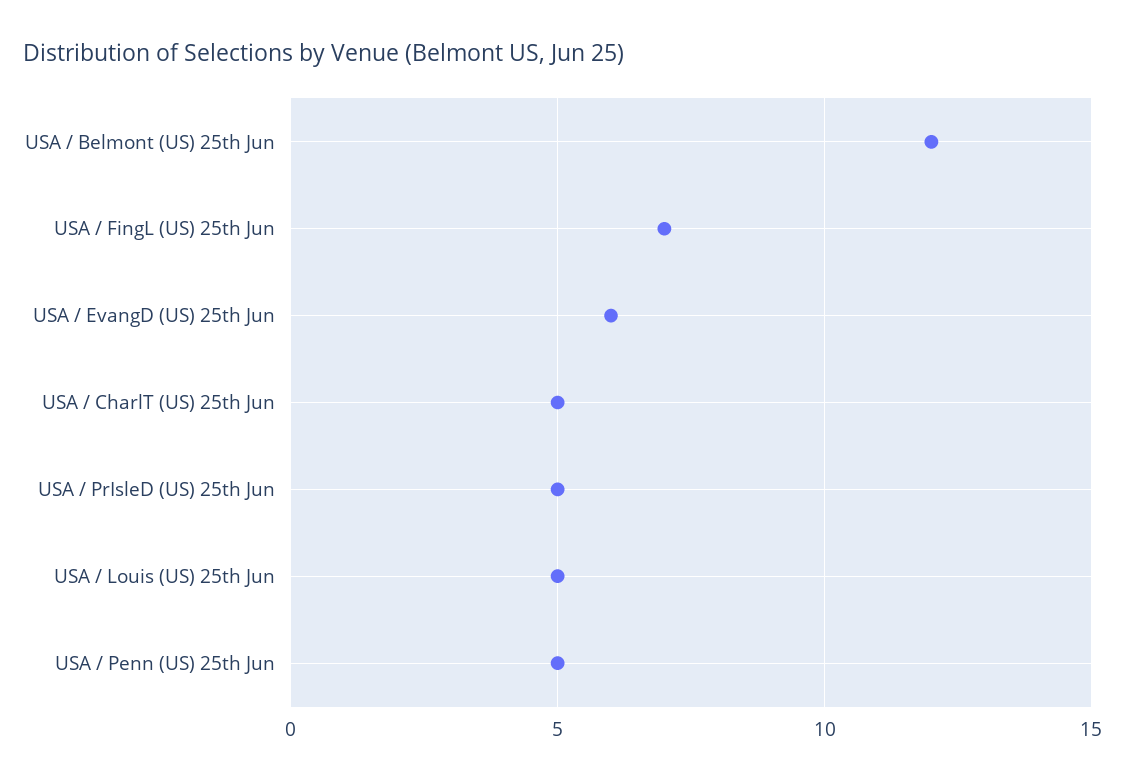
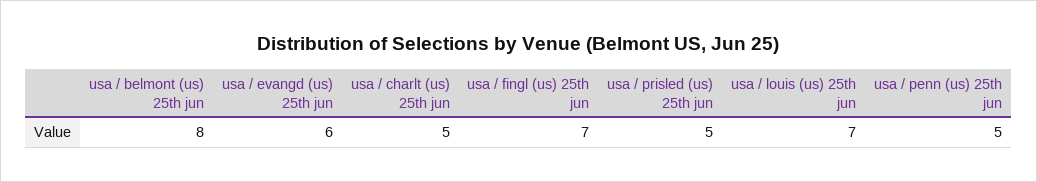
USA / Belmont (US) 25th Jun: 12 -> 8
USA / Louis (US) 25th Jun: 5 -> 7

